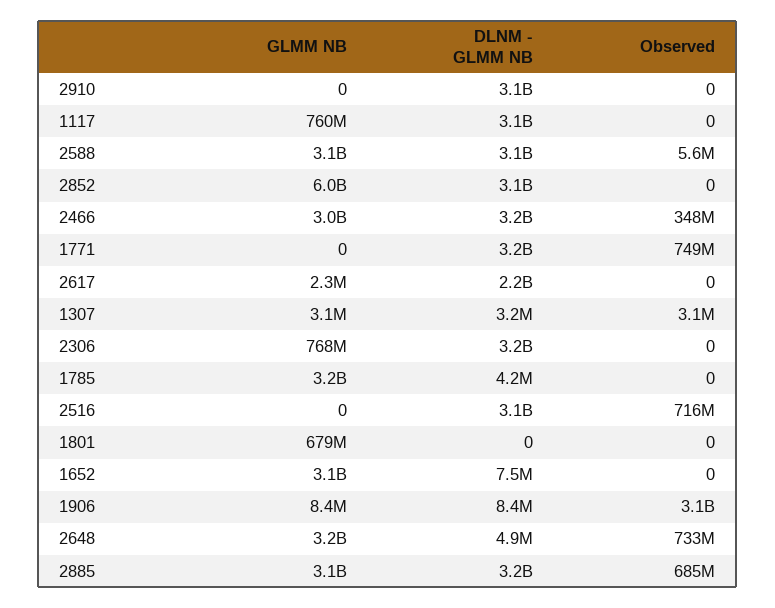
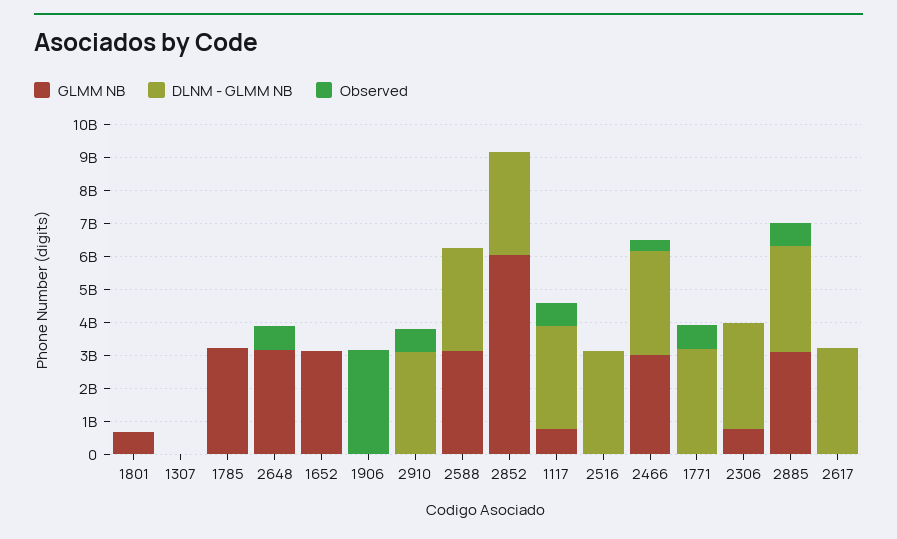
Observed, 2910: 0 -> 750000000
Observed, 1117: 0 -> 750000000
DLNM - GLMM NB, 2617: 2200000000 -> 3250000000
Observed, 2516: 716000000 -> 0

